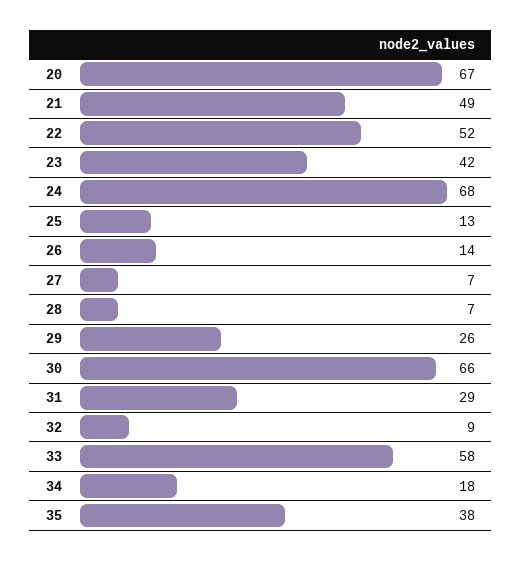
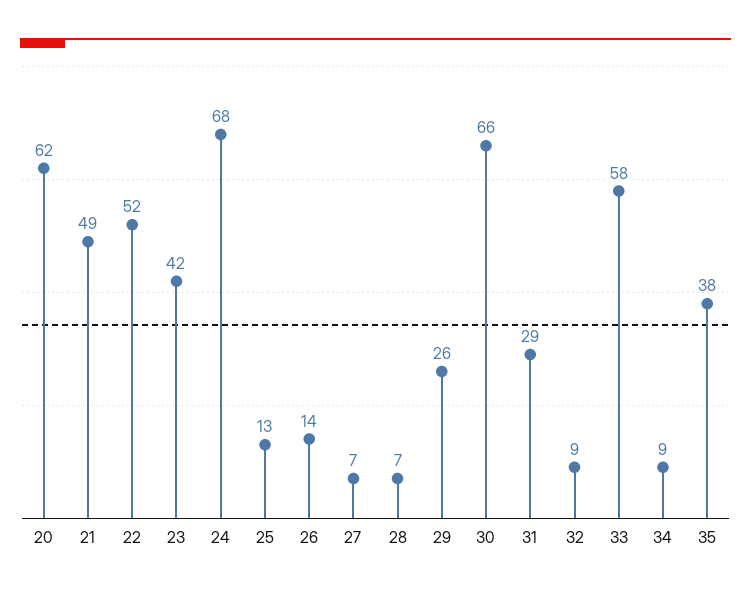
20: 67 -> 62
34: 18 -> 9

